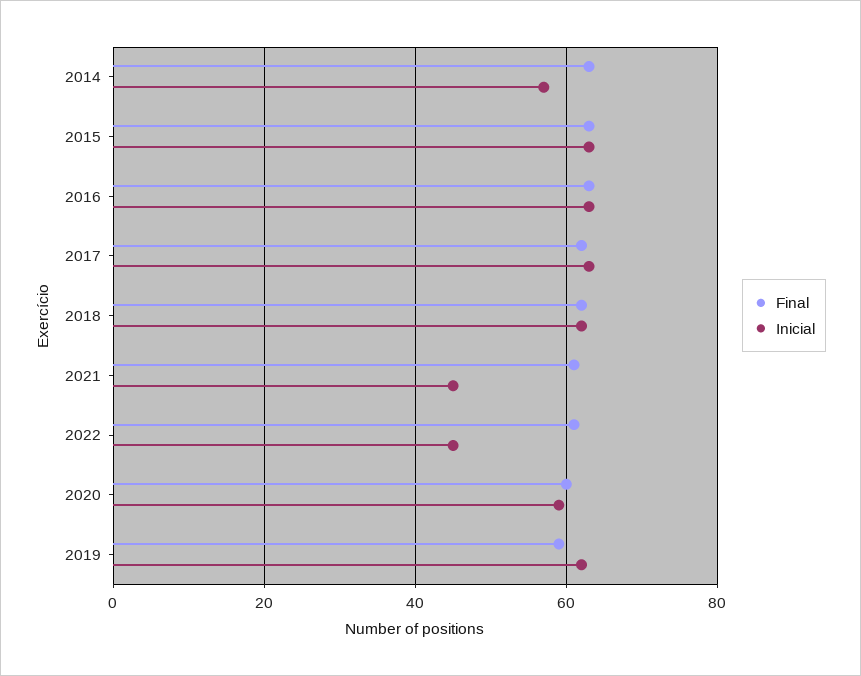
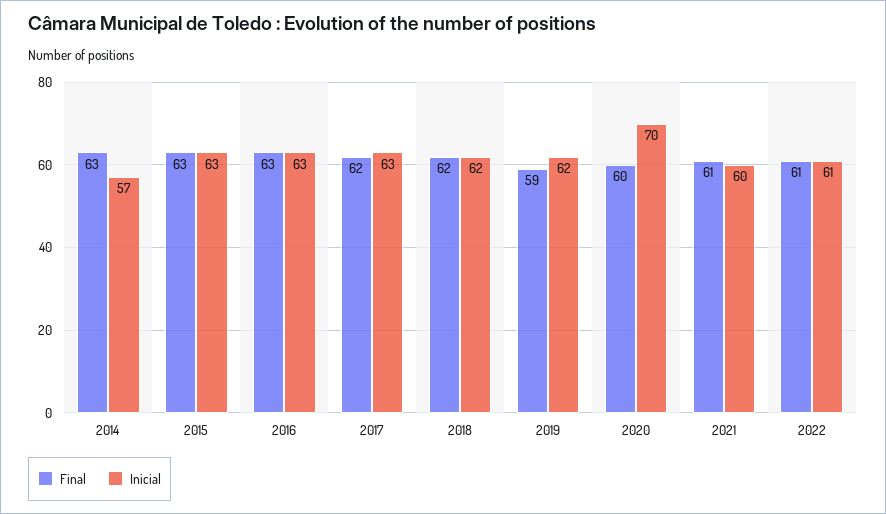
Inicial, 2021: 45 -> 60
Inicial, 2022: 45 -> 61
Inicial, 2020: 60 -> 70

